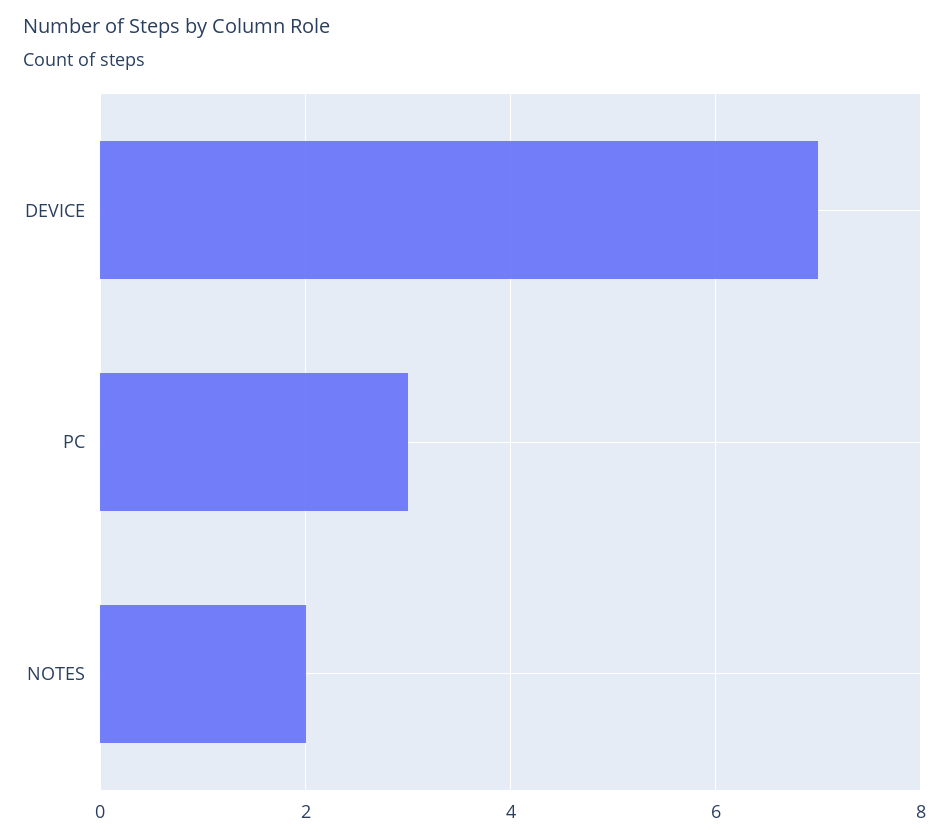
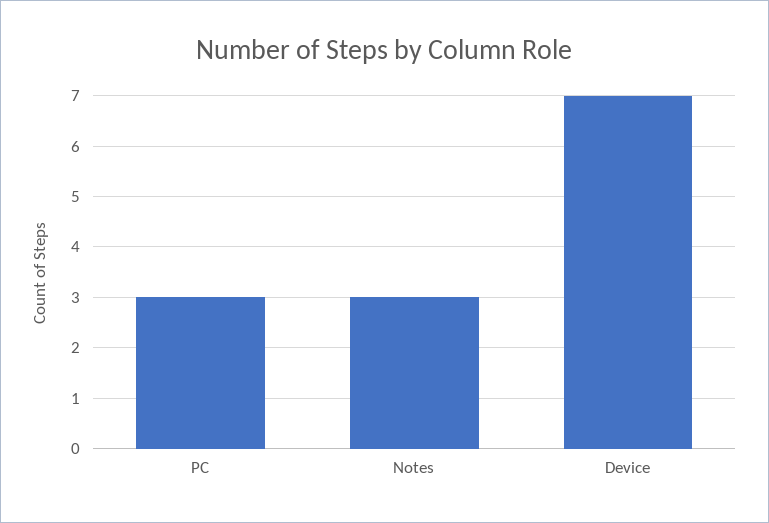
NOTES: 2 -> 3

